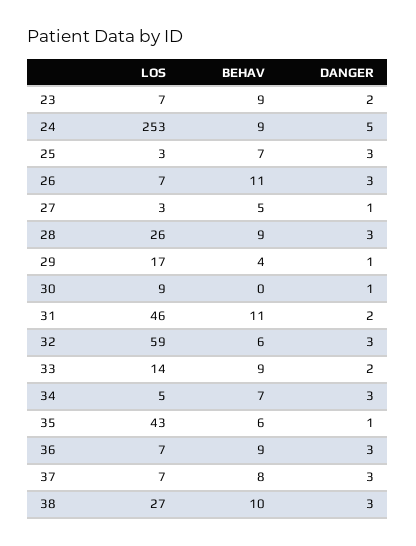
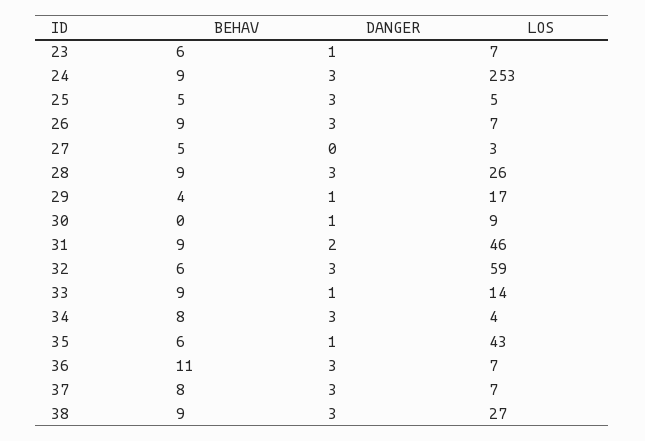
BEHAV, 23: 9 -> 6
DANGER, 23: 2 -> 1
DANGER, 24: 5 -> 3
LOS, 25: 3 -> 5
BEHAV, 25: 7 -> 5
BEHAV, 26: 11 -> 9
DANGER, 27: 1 -> 0
BEHAV, 31: 11 -> 9
DANGER, 33: 2 -> 1
LOS, 34: 5 -> 4
BEHAV, 34: 7 -> 8
BEHAV, 36: 9 -> 11
BEHAV, 38: 10 -> 9

